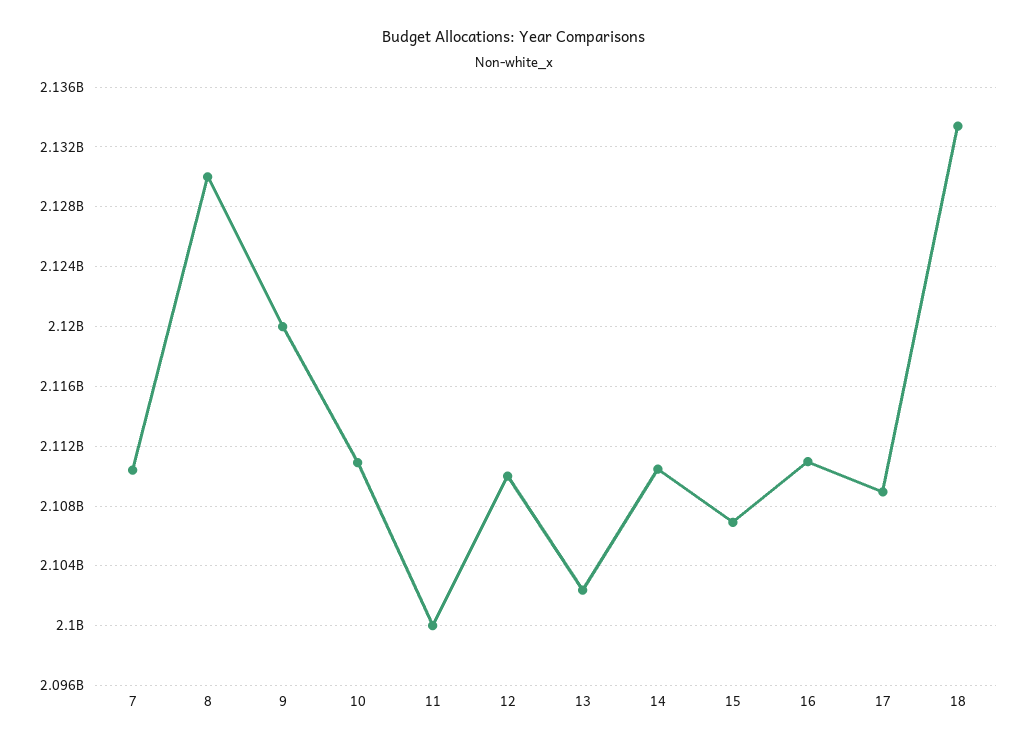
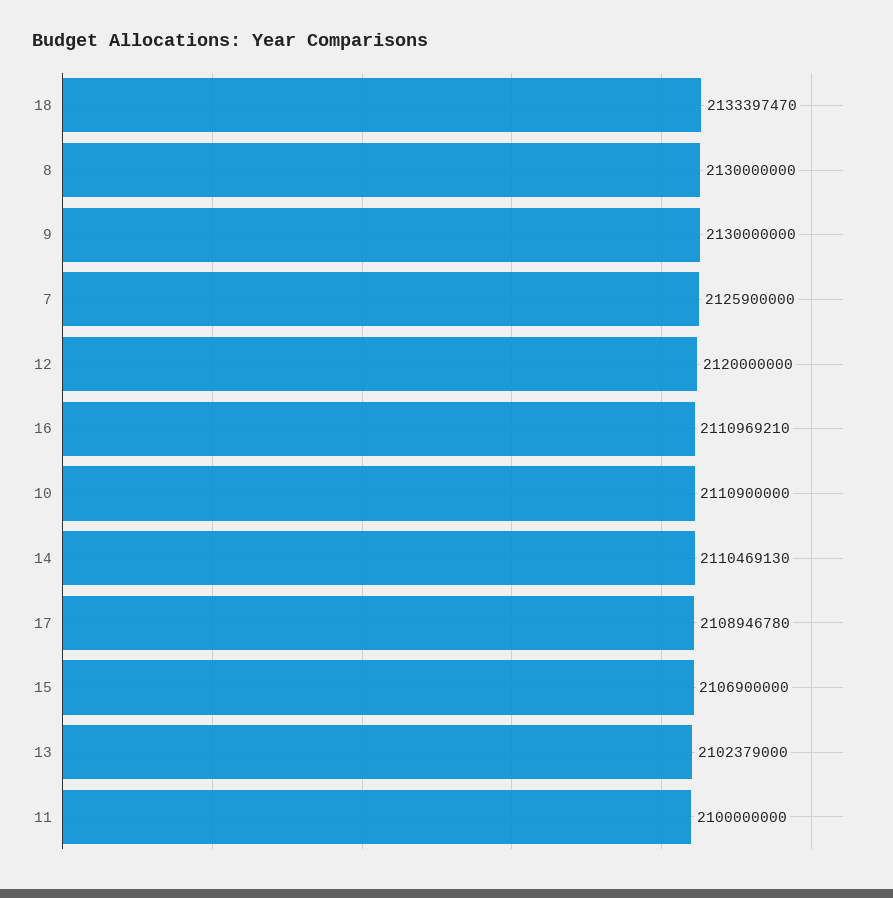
7: 2110500000 -> 2125900000
9: 2120000000 -> 2130000000
12: 2110000000 -> 2120000000

